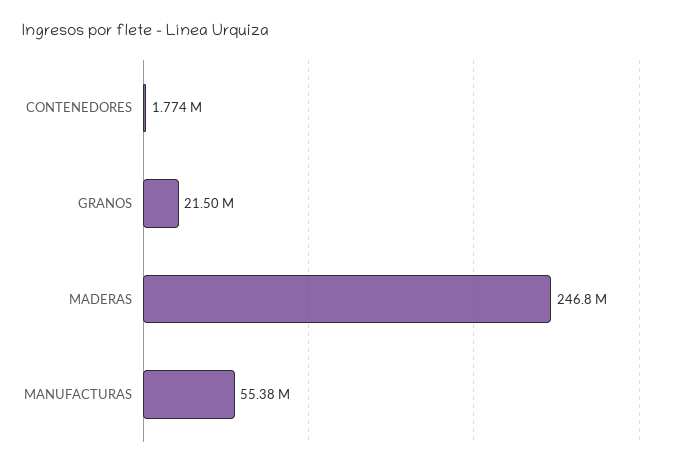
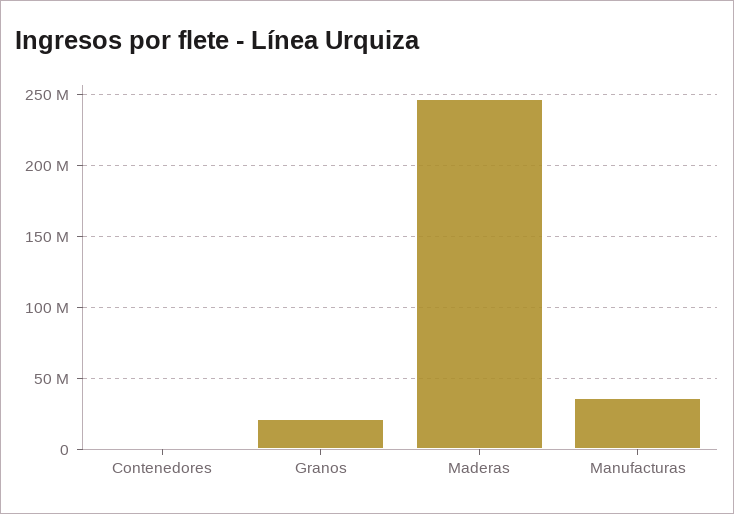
MANUFACTURAS: 55380000 -> 35000000

